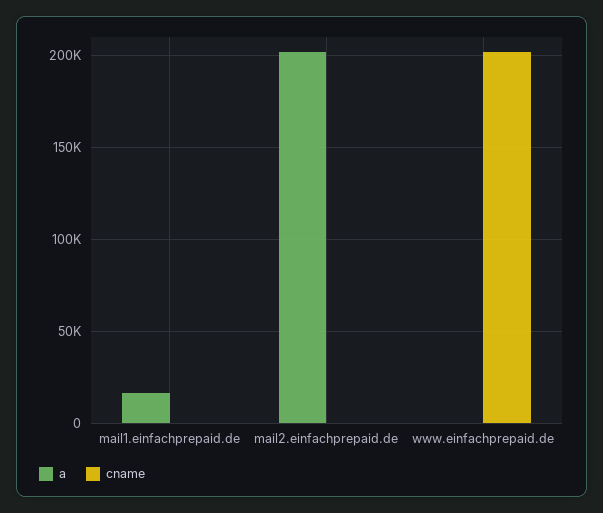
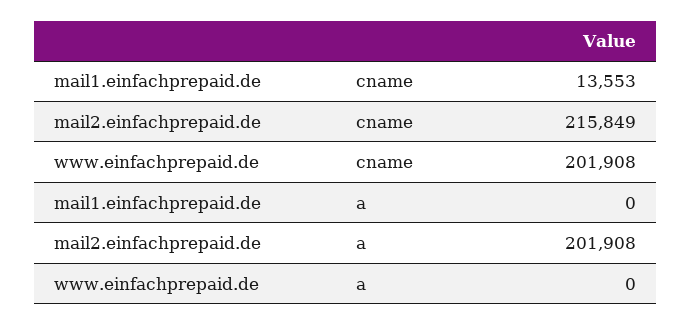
a, mail1.einfachprepaid.de: 15000 -> 0
cname, mail1.einfachprepaid.de: 0 -> 13553
cname, mail2.einfachprepaid.de: 0 -> 215849

